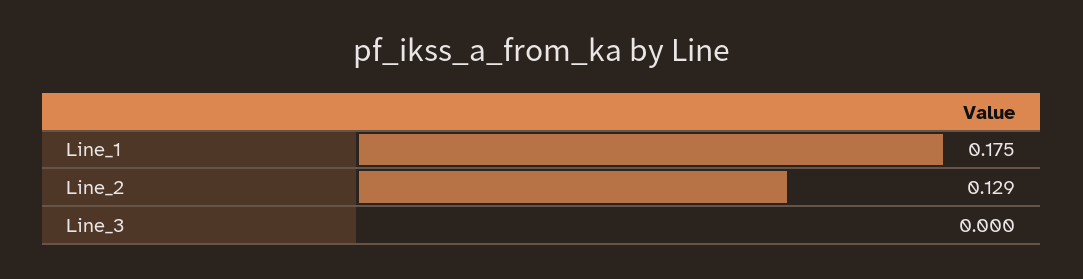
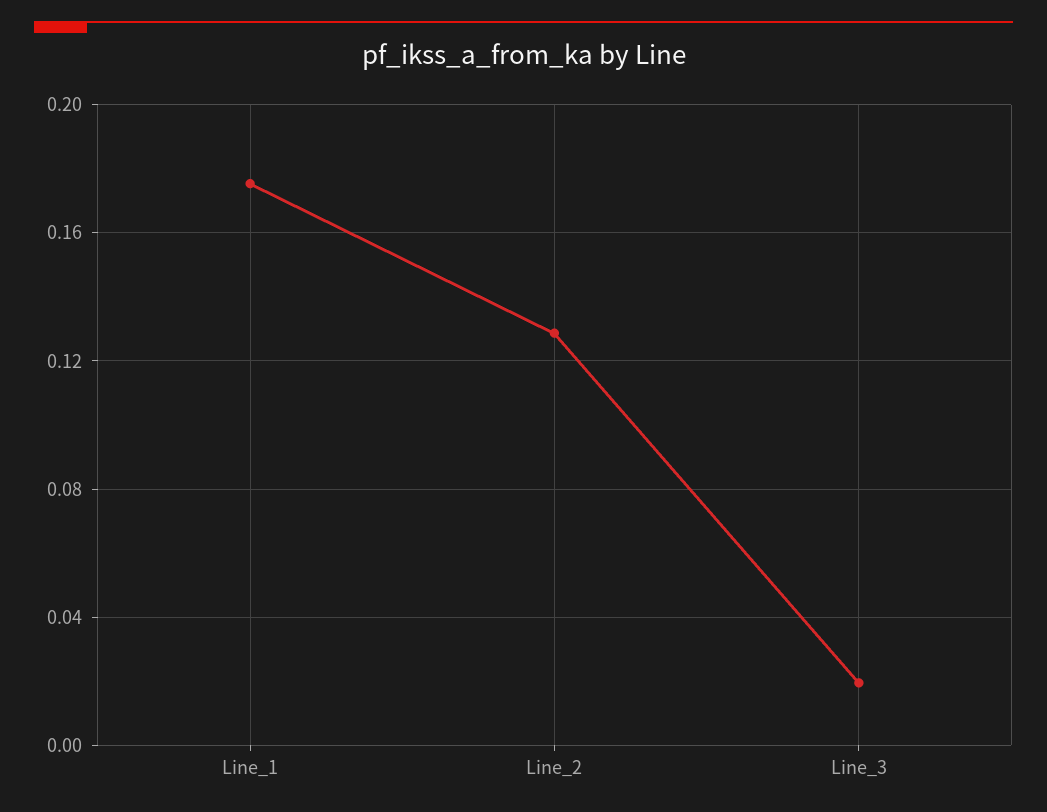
Line_3: 0 -> 0.02

